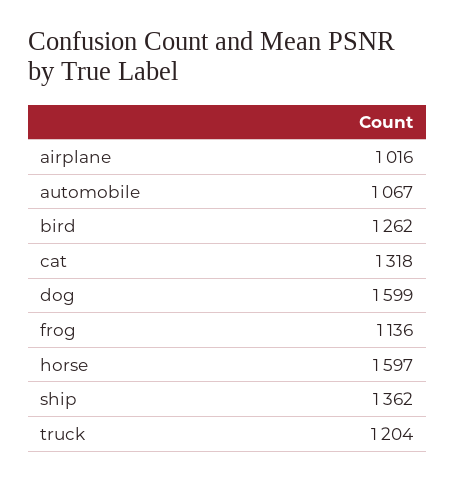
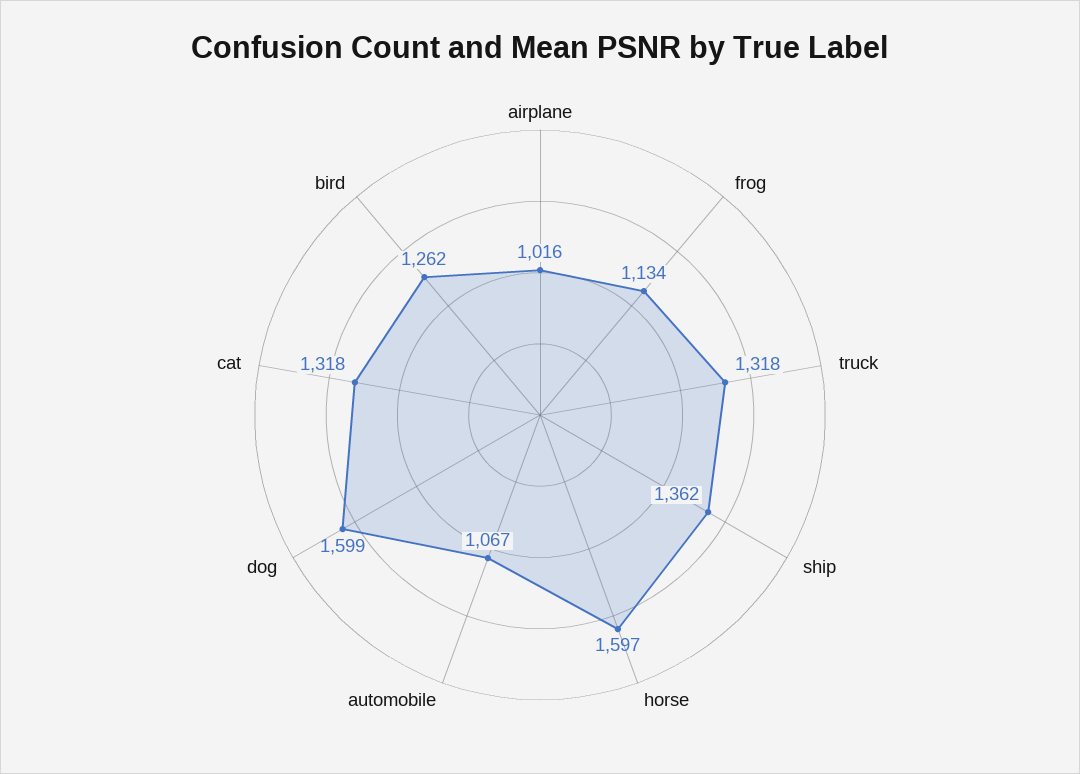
frog: 1136 -> 1134
truck: 1204 -> 1318

